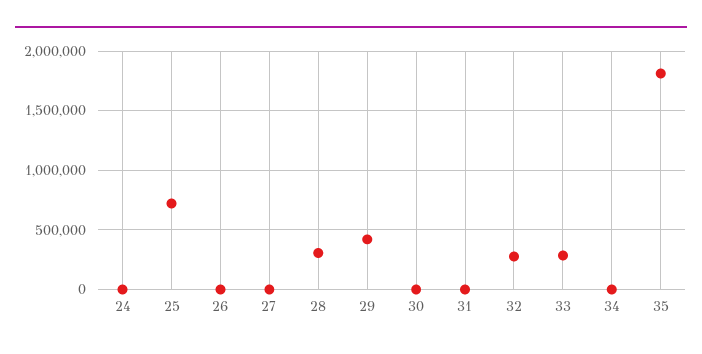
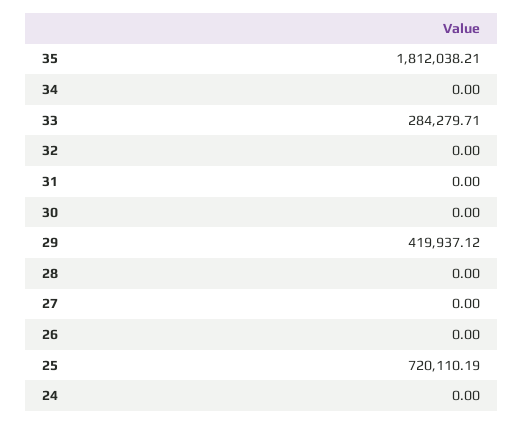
28: 300000 -> 0
32: 300000 -> 0

